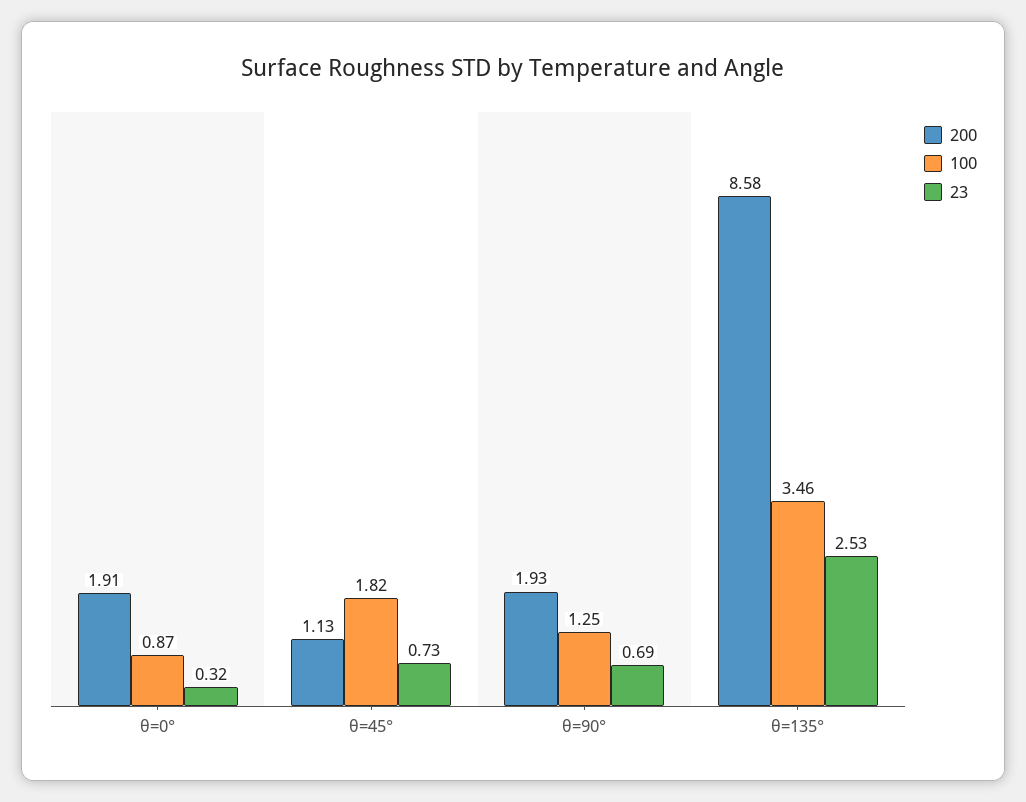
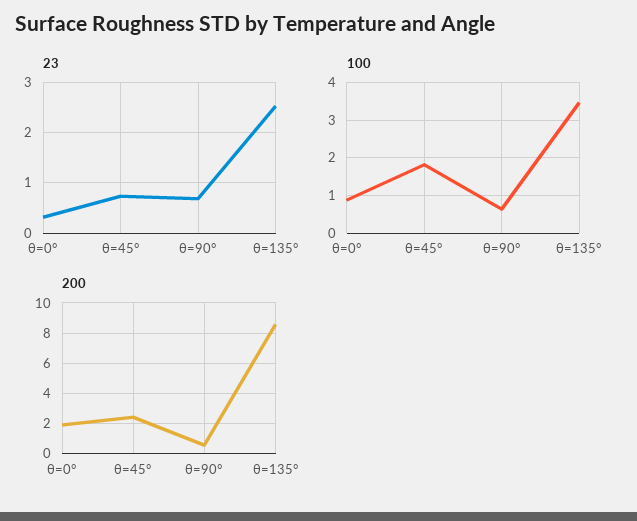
200, θ=45°: 1.13 -> 2.5
200, θ=90°: 1.93 -> 0.5
100, θ=90°: 1.25 -> 0.6

